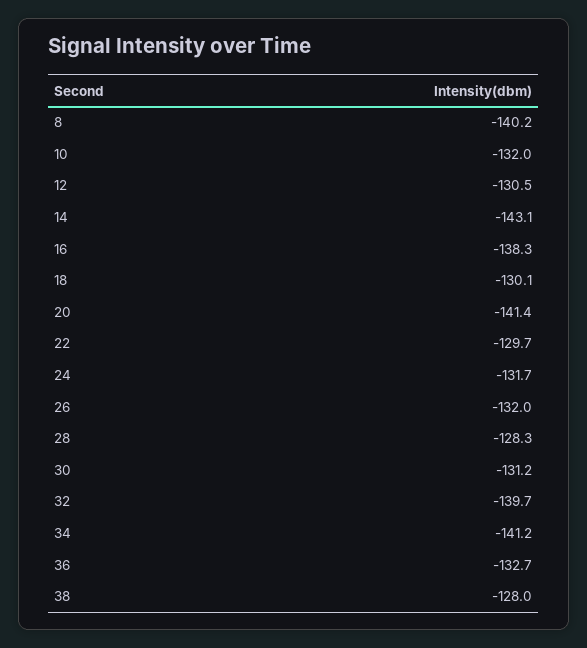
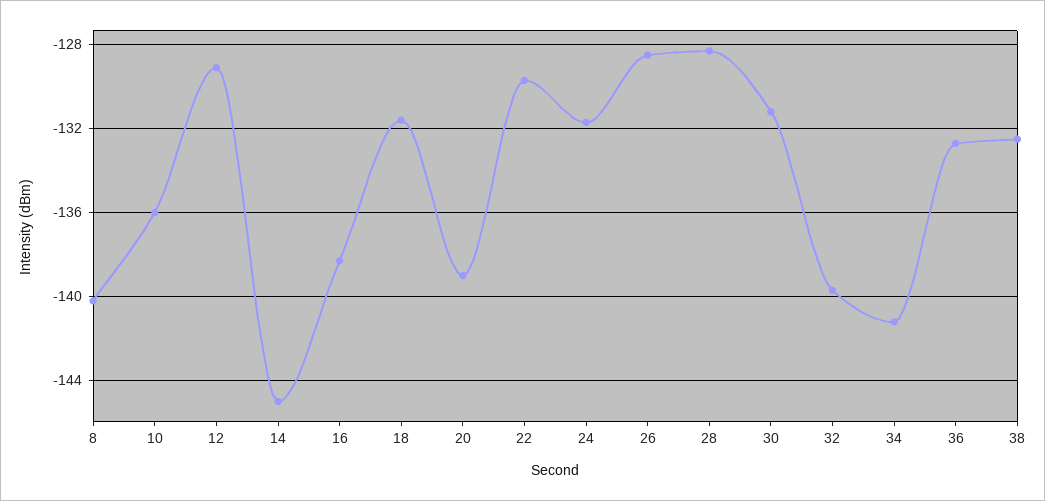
10: -132 -> -136
12: -130.5 -> -129
14: -143.1 -> -145
18: -130.1 -> -131.5
20: -141.4 -> -139
26: -132 -> -128.5
38: -128 -> -132.5

